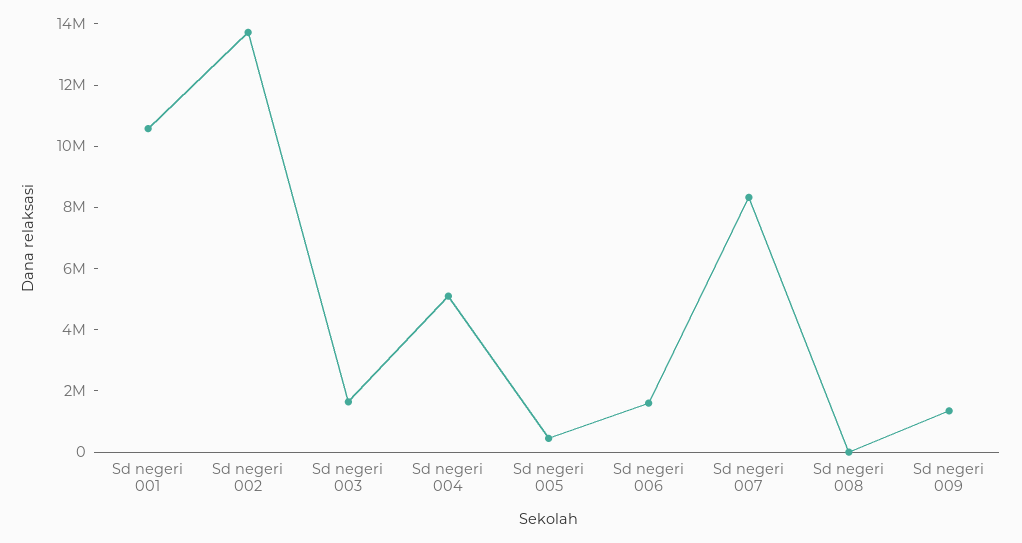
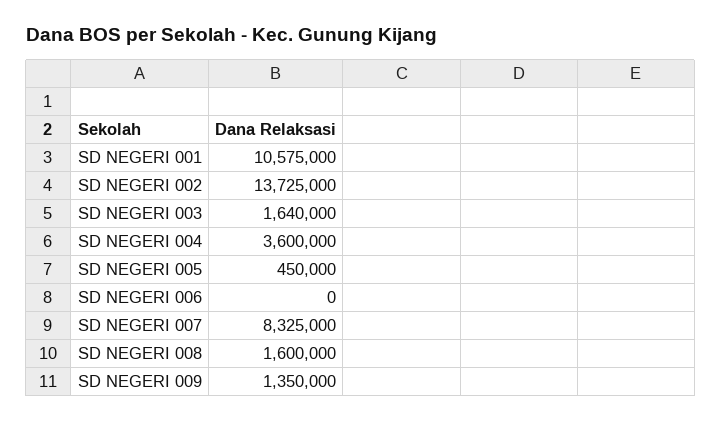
Sd negeri 004: 5000000 -> 3600000
Sd negeri 006: 1500000 -> 0
Sd negeri 008: 0 -> 1600000

